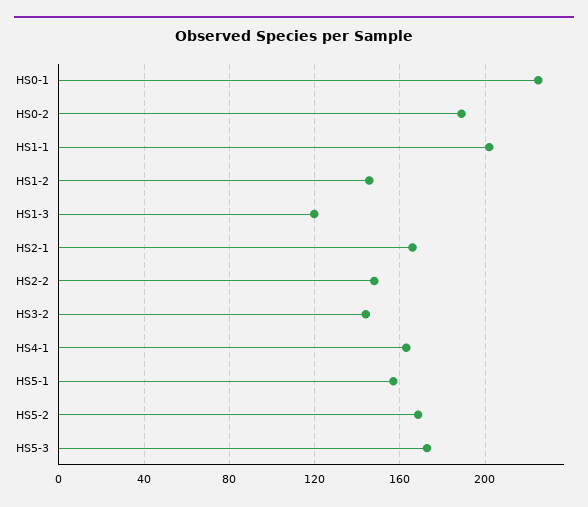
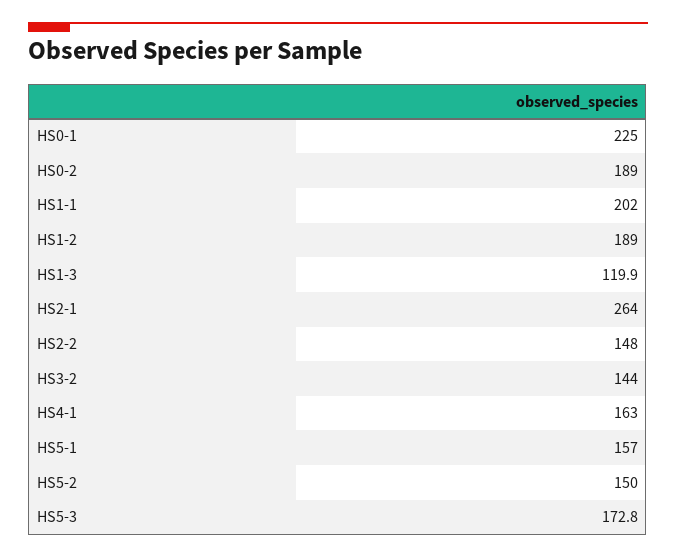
HS1-2: 145 -> 189
HS2-1: 165 -> 264
HS5-2: 170 -> 150

